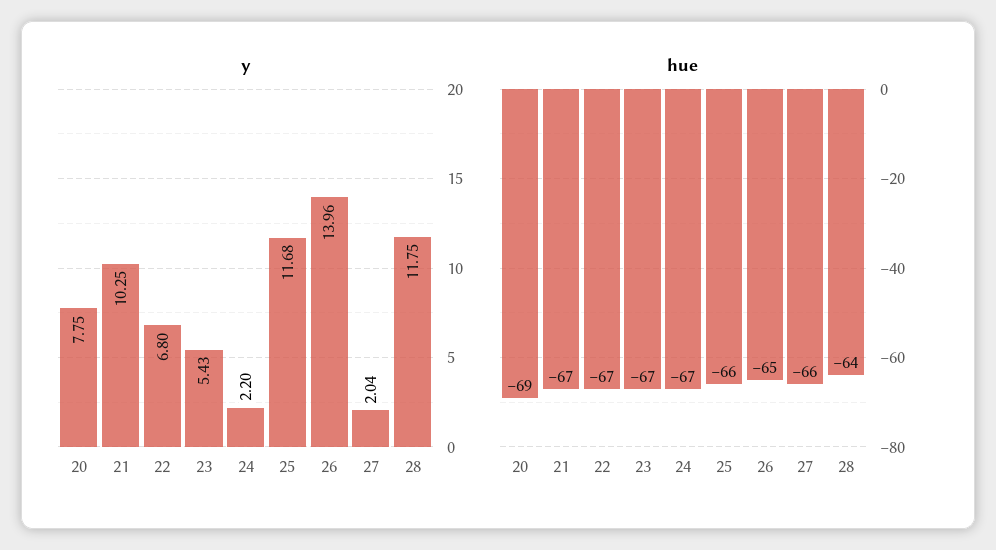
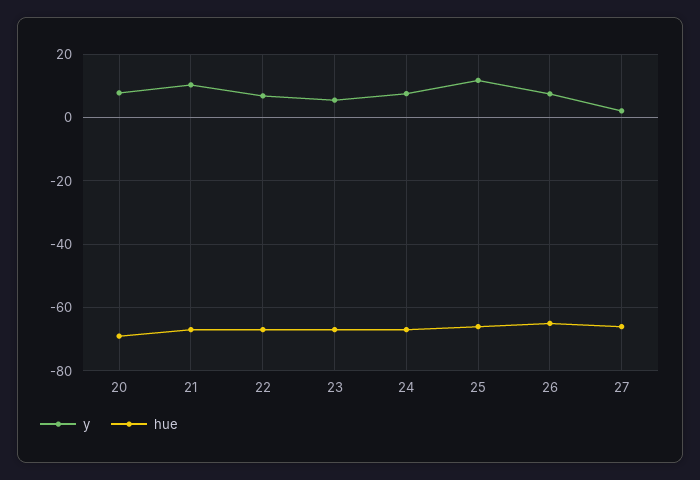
y, 24: 2.2 -> 8
y, 26: 13.96 -> 8
y, 28: 11.75 -> none
hue, 28: -64 -> none

